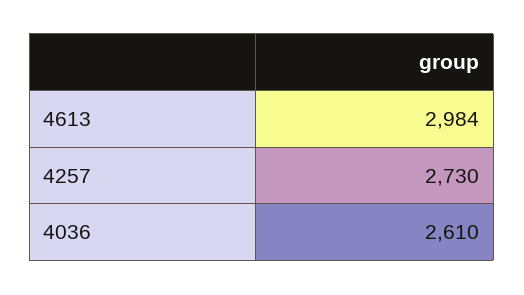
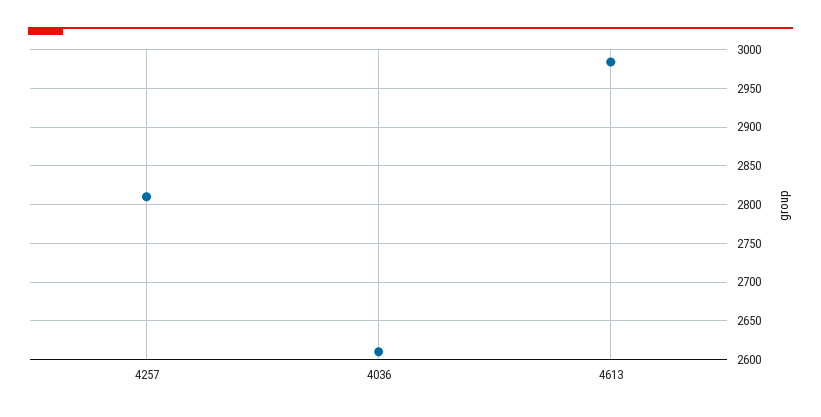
4257: 2730 -> 2810

